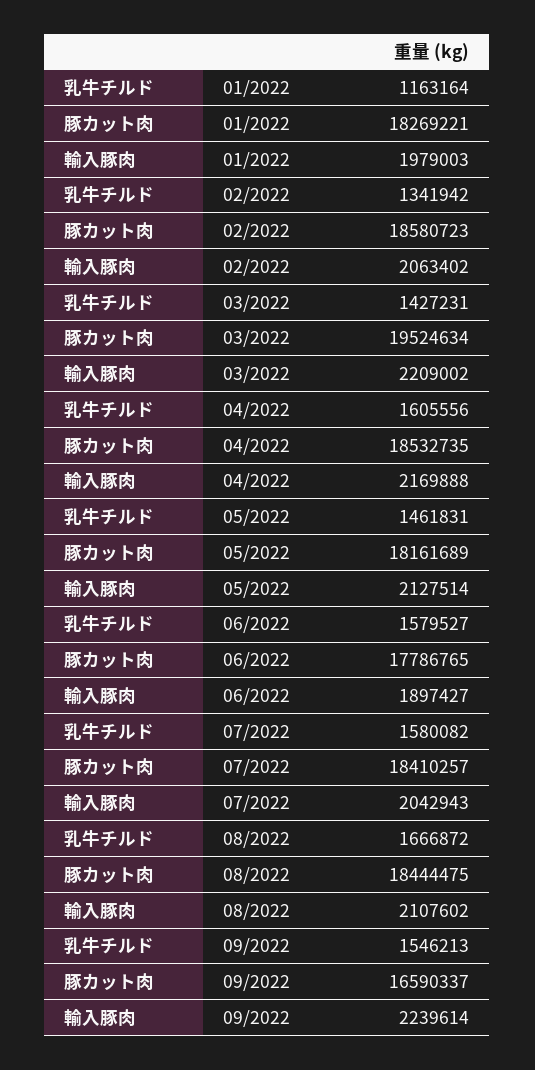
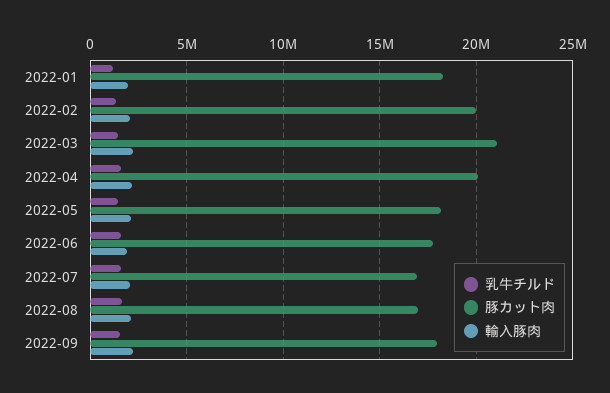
豚カット肉, 02/2022: 18580723 -> 20000000
豚カット肉, 03/2022: 19524634 -> 21000000
豚カット肉, 04/2022: 18532735 -> 20000000
豚カット肉, 07/2022: 18410257 -> 17000000
豚カット肉, 08/2022: 18444475 -> 17000000
豚カット肉, 09/2022: 16590337 -> 18000000

